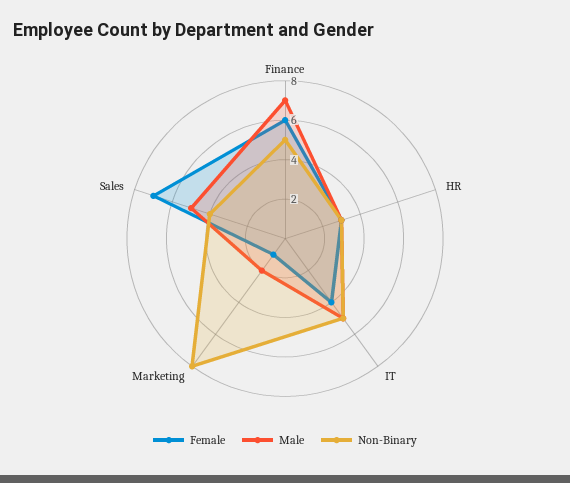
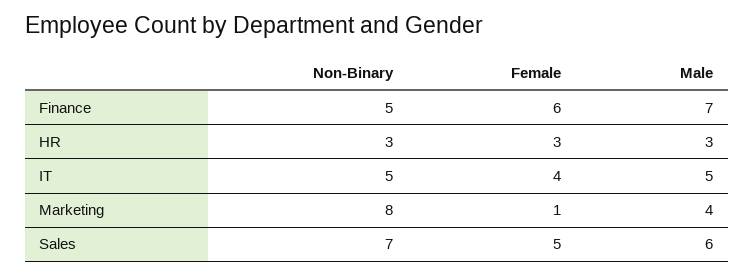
Male, Marketing: 2 -> 4
Female, Sales: 7 -> 5
Male, Sales: 5 -> 6
Non-Binary, Sales: 4 -> 7

